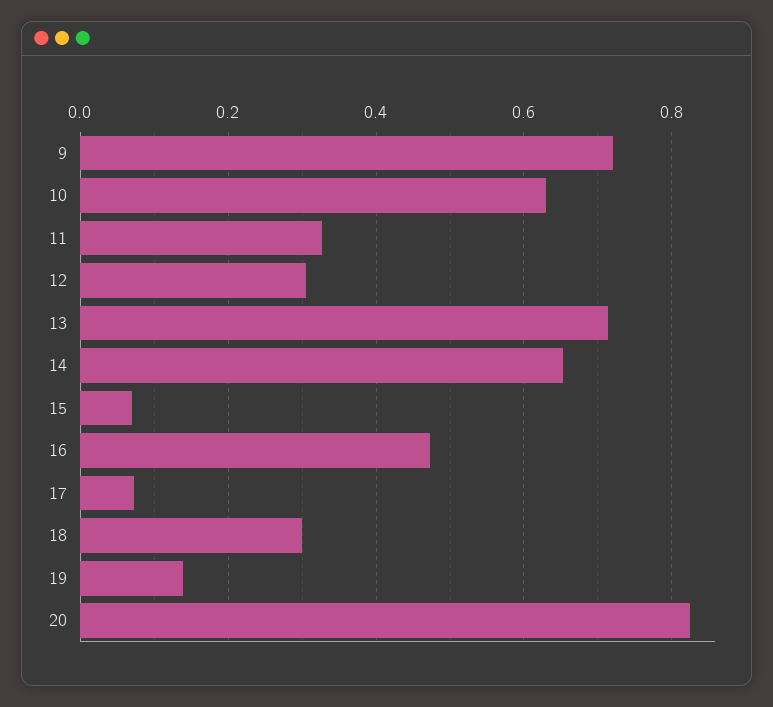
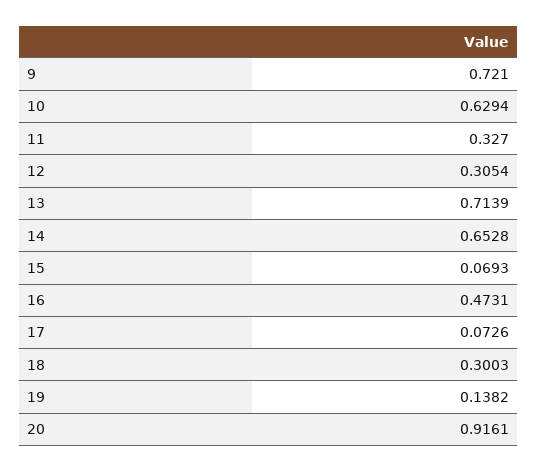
20: 0.82 -> 0.9161

